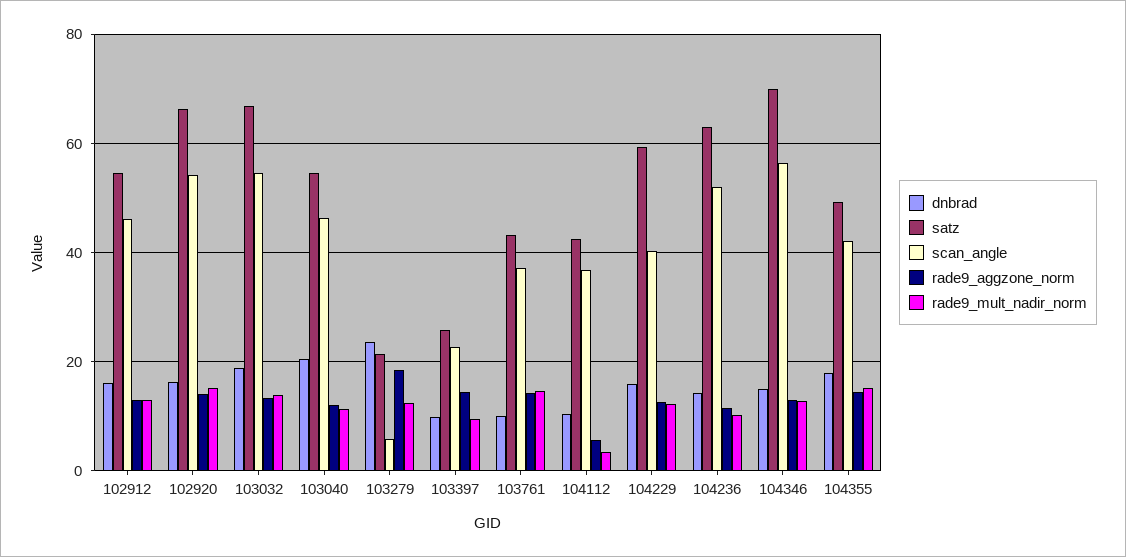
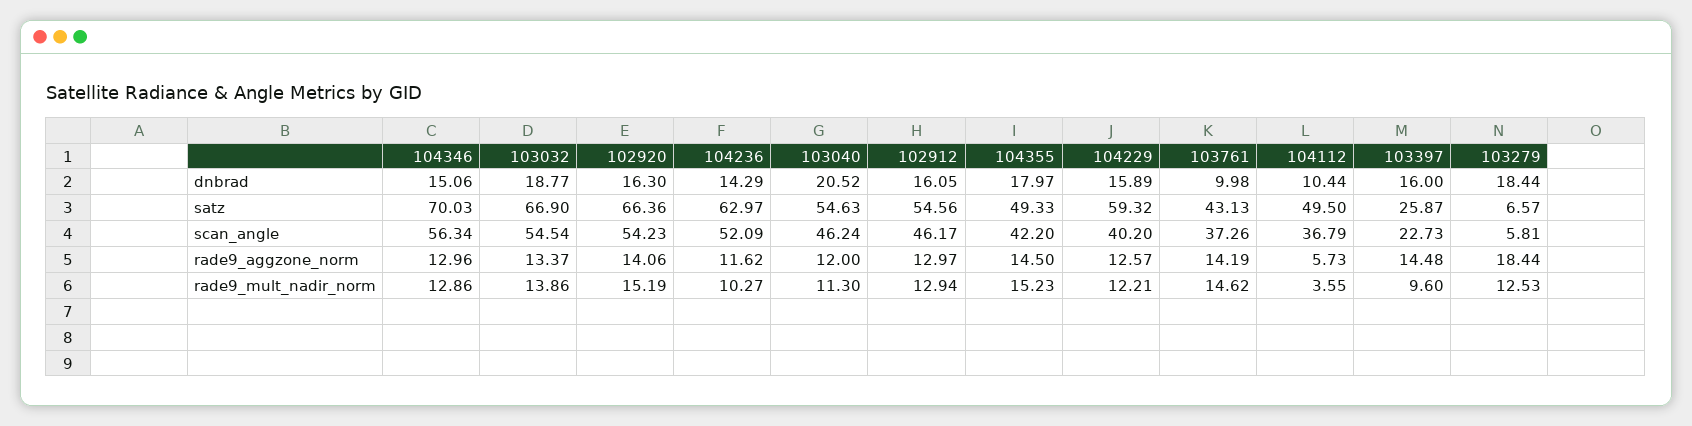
dnbrad, 103279: 24 -> 18.44
satz, 103279: 22 -> 6.57
dnbrad, 103397: 10 -> 16
satz, 104112: 42 -> 49.5

